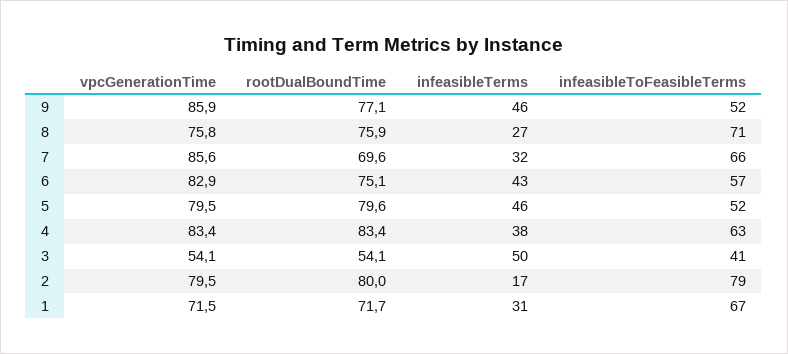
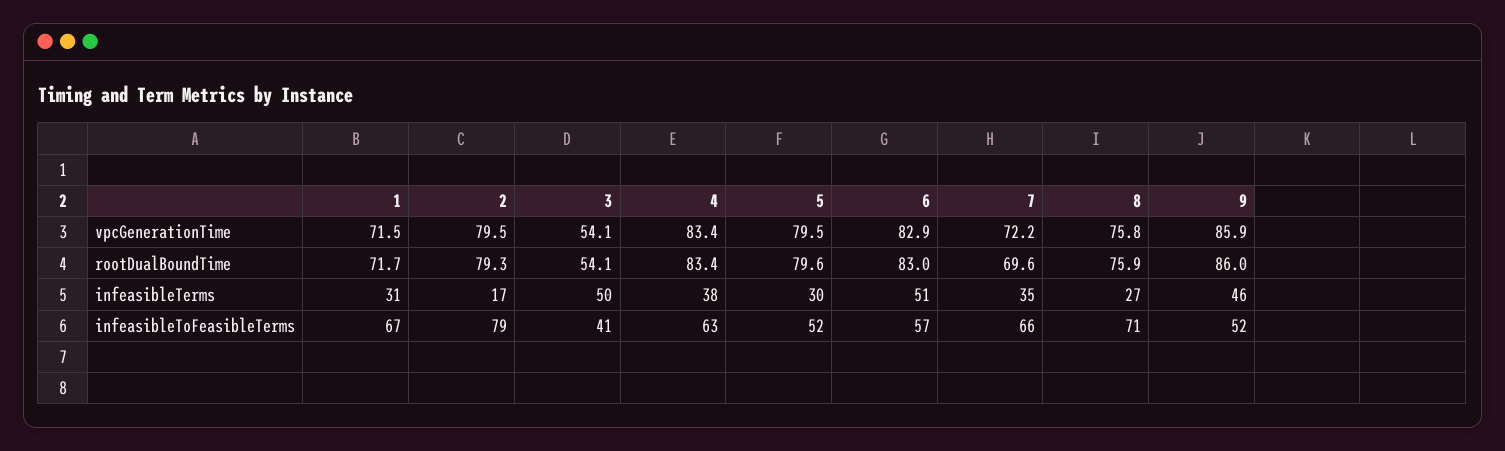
rootDualBoundTime, 9: 77.1 -> 86
vpcGenerationTime, 7: 85.6 -> 72.2
infeasibleTerms, 7: 32 -> 35
rootDualBoundTime, 6: 75.1 -> 83
infeasibleTerms, 6: 43 -> 51
infeasibleTerms, 5: 46 -> 30
rootDualBoundTime, 2: 80 -> 79.3

